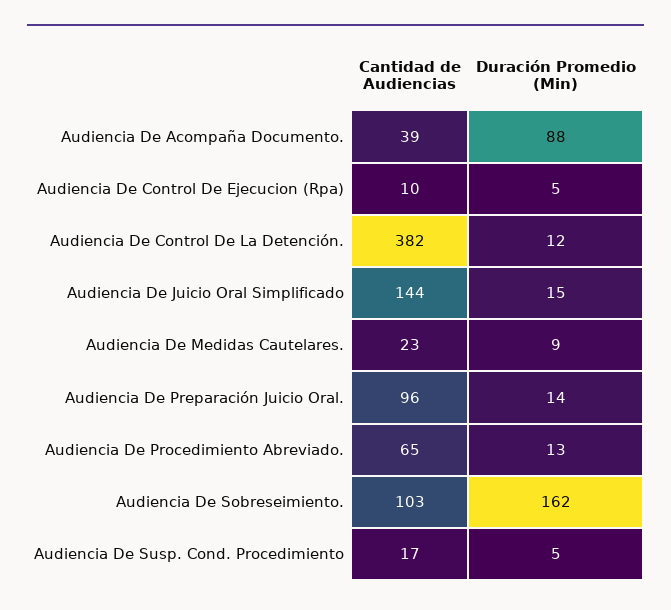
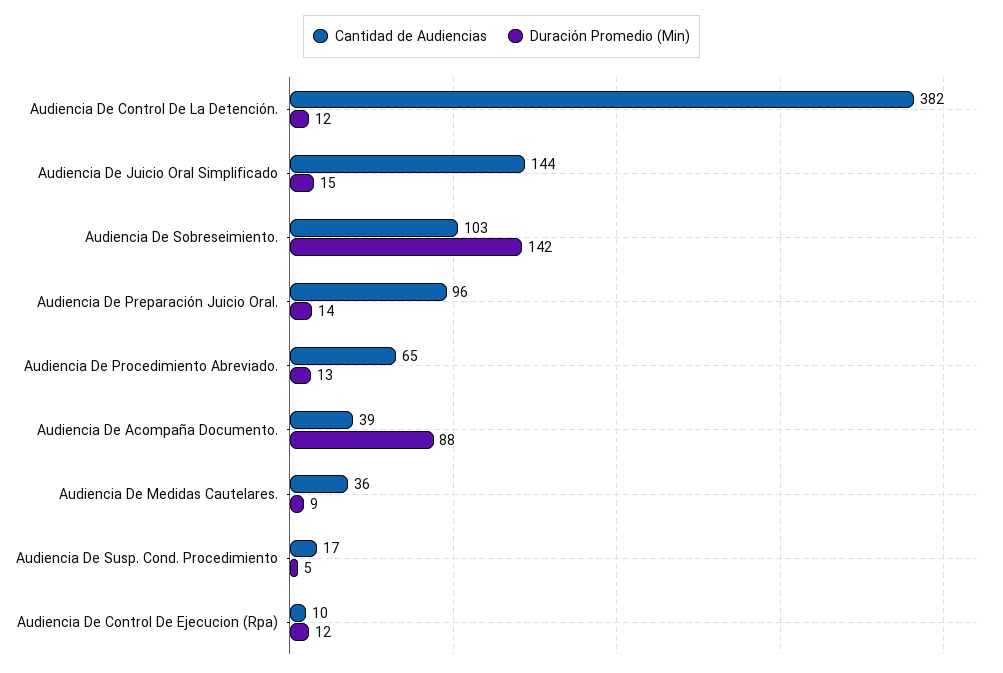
Duración Promedio (Min), Audiencia De Control De Ejecucion (Rpa): 5 -> 12
Cantidad de Audiencias, Audiencia De Medidas Cautelares.: 23 -> 36
Duración Promedio (Min), Audiencia De Sobreseimiento.: 162 -> 142

